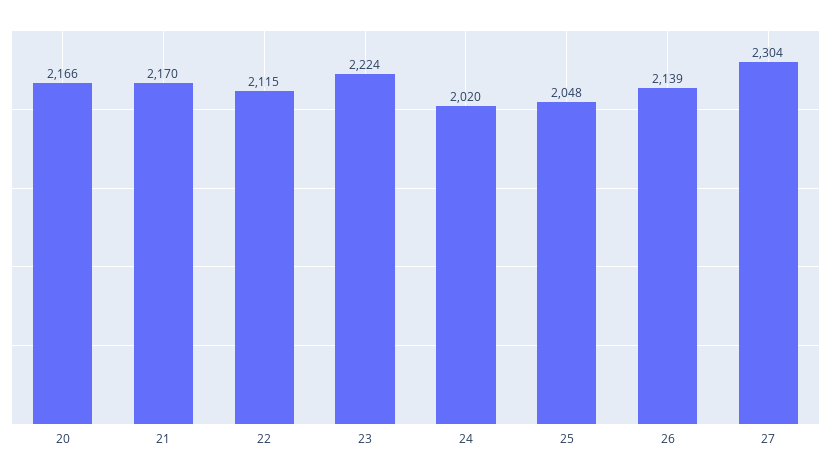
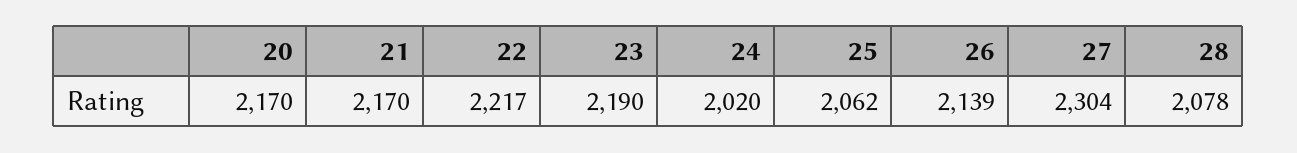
20: 2166 -> 2170
22: 2115 -> 2217
23: 2224 -> 2190
25: 2048 -> 2062
28: none -> 2078

